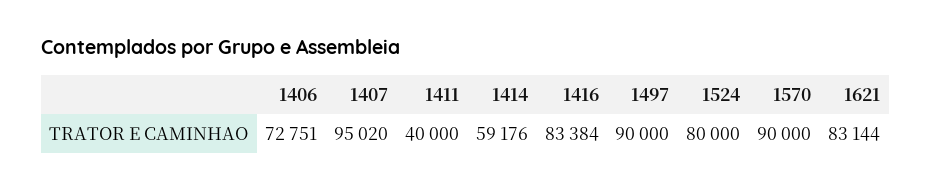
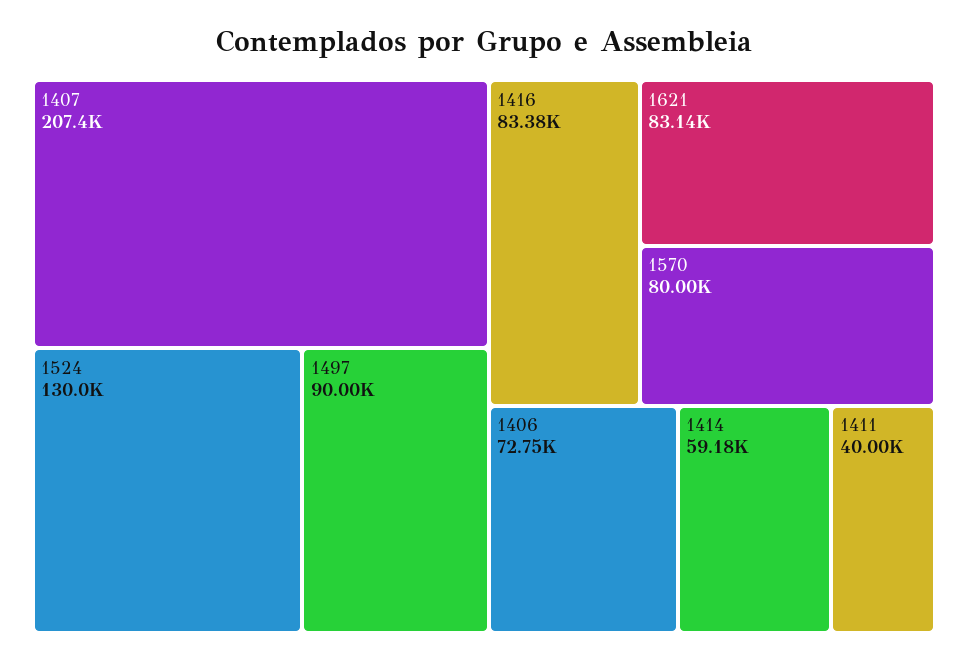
1407: 95020 -> 207400
1524: 80000 -> 130000
1570: 90000 -> 80000

